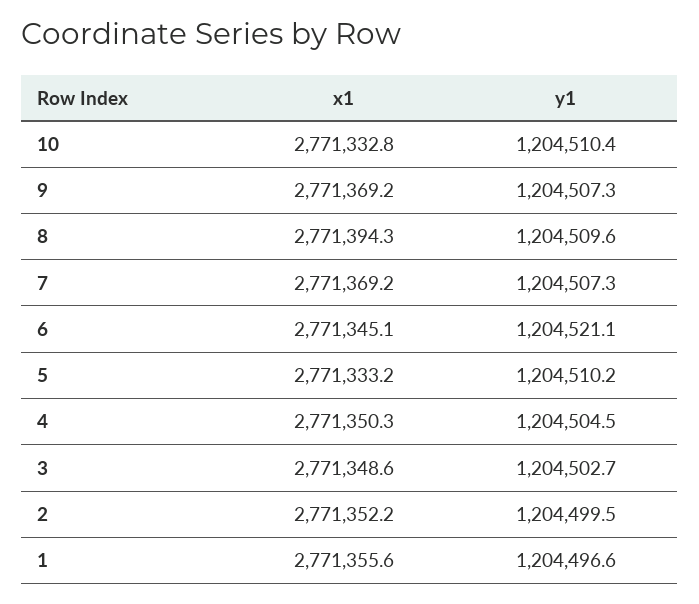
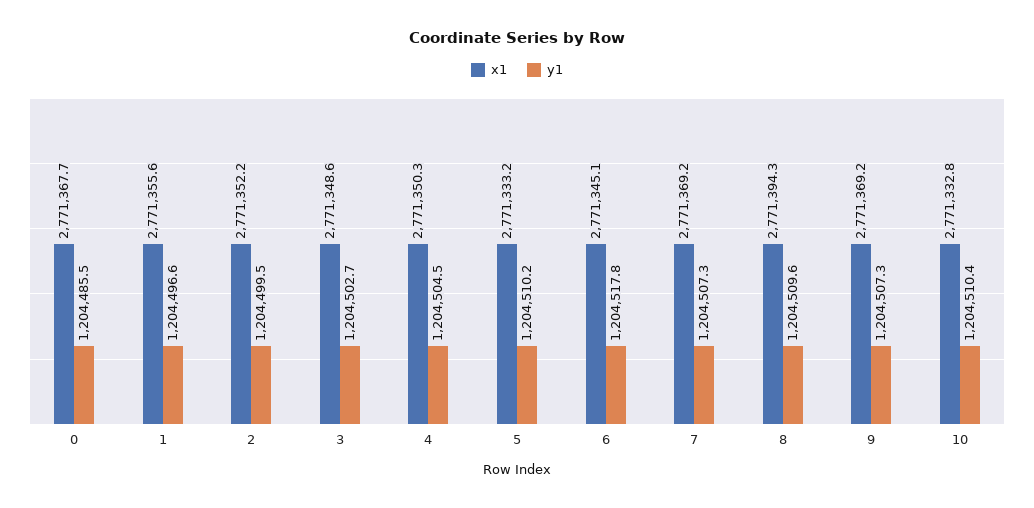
y1, 6: 1204521.1 -> 1204517.8
x1, 0: none -> 2771367.7
y1, 0: none -> 1204485.5

